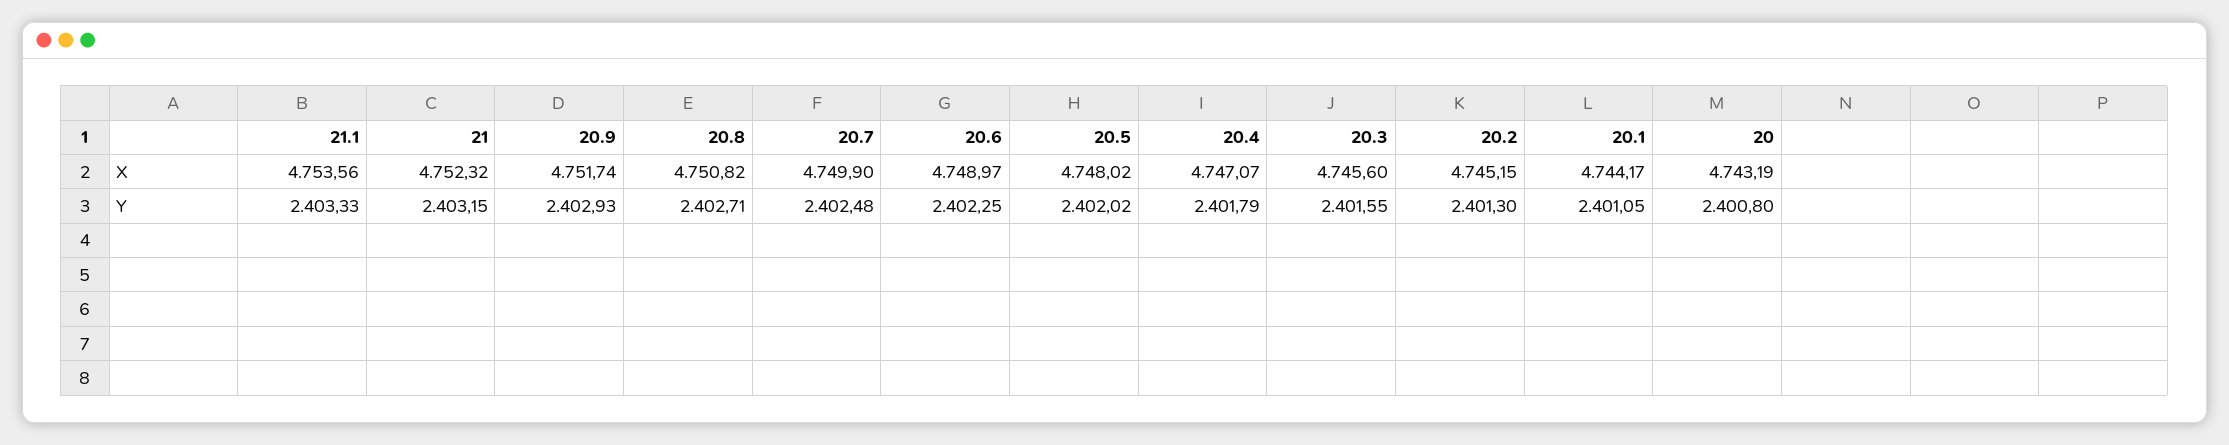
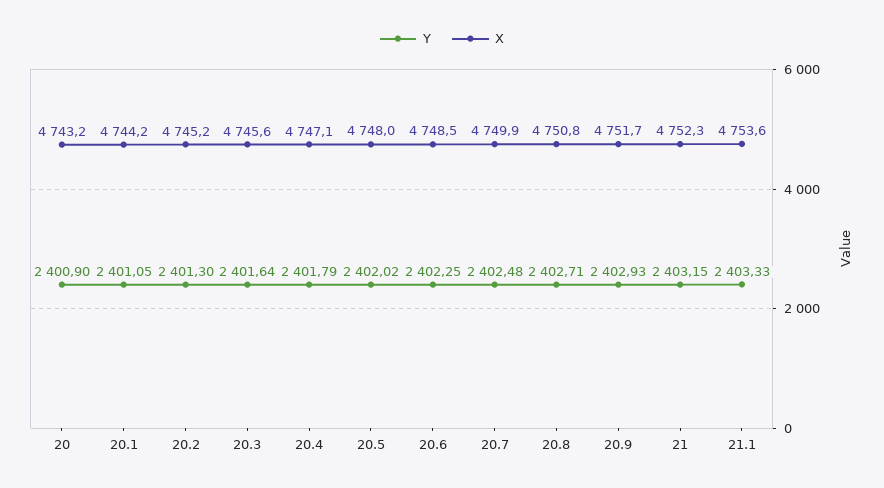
X, 20.6: 4748.97 -> 4748.5
Y, 20.3: 2401.55 -> 2401.64
Y, 20: 2400.8 -> 2400.9

